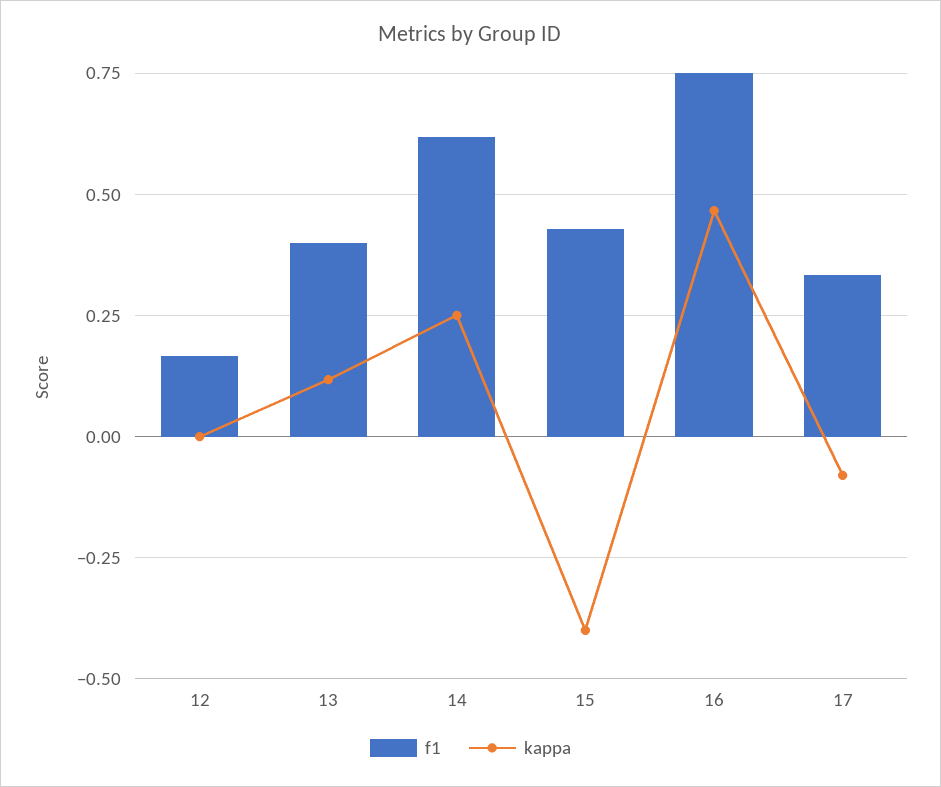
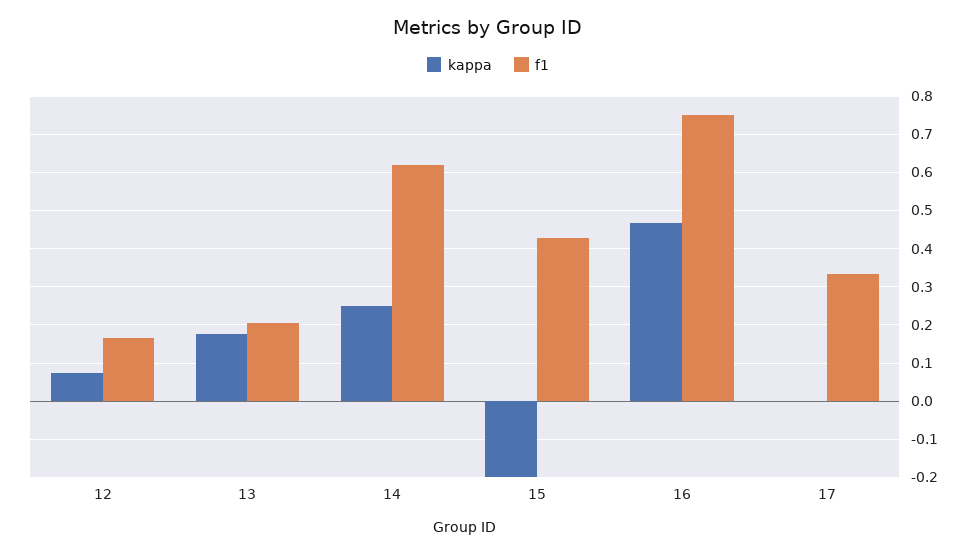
kappa, 12: 0 -> 0.08
f1, 13: 0.4 -> 0.2
kappa, 13: 0.125 -> 0.18
kappa, 15: -0.4 -> -0.2
kappa, 17: -0.075 -> 0

